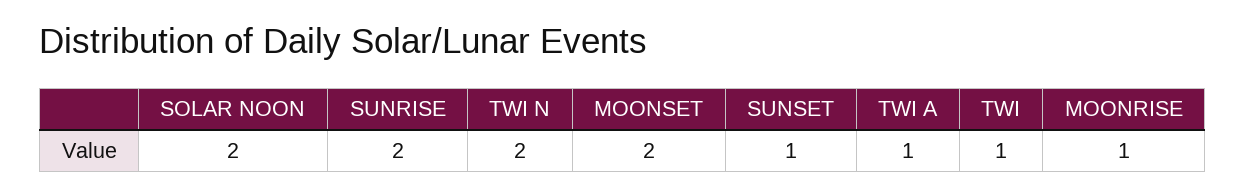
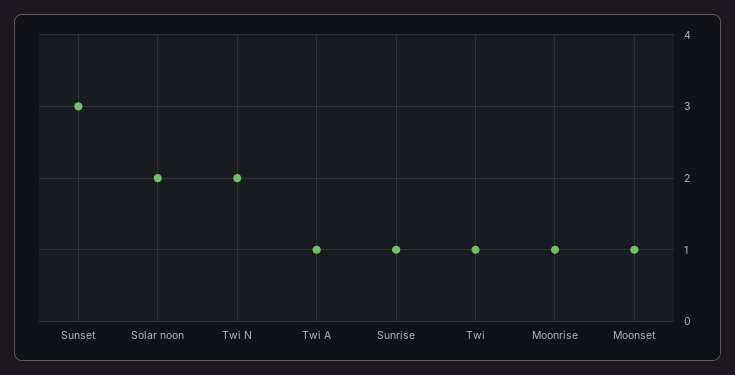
SUNRISE: 2 -> 1
MOONSET: 2 -> 1
SUNSET: 1 -> 3

